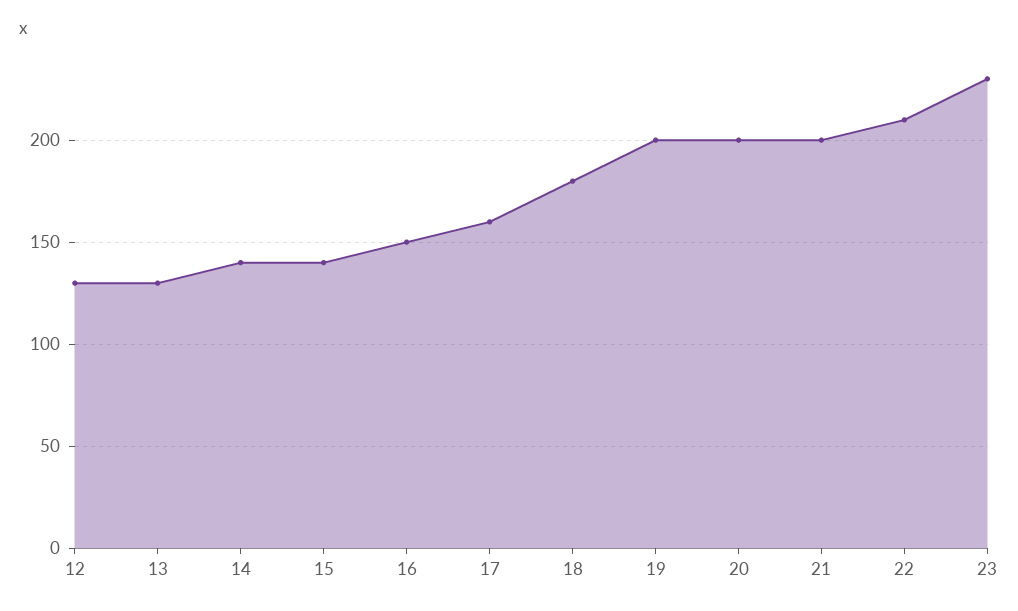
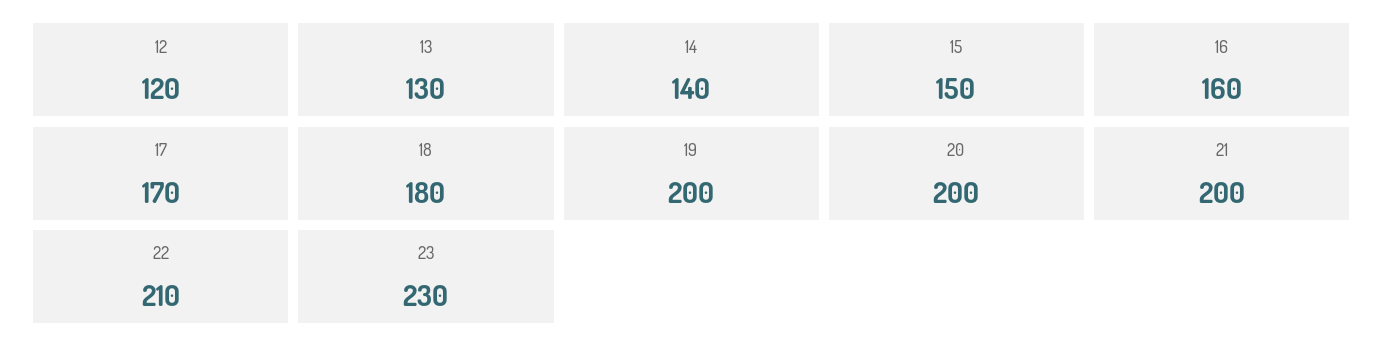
12: 130 -> 120
15: 140 -> 150
16: 150 -> 160
17: 160 -> 170

